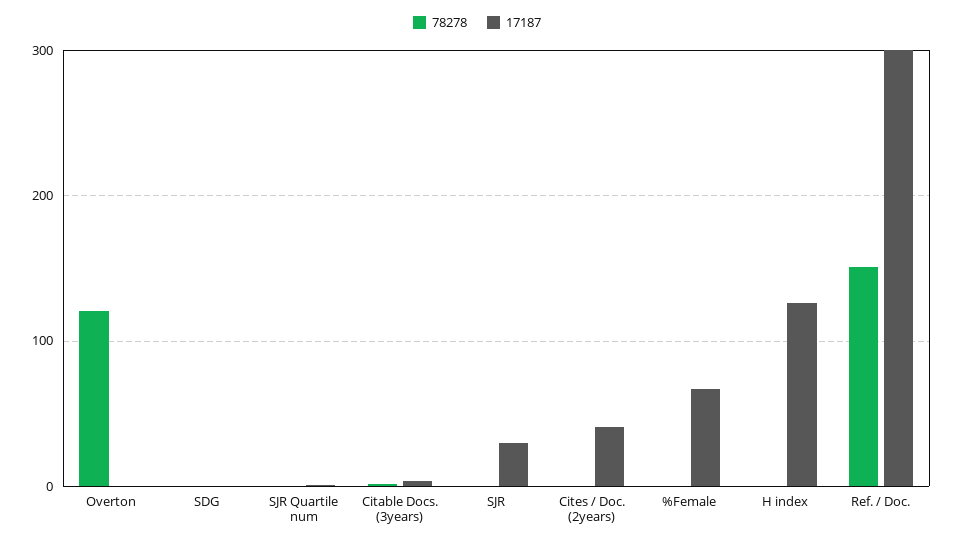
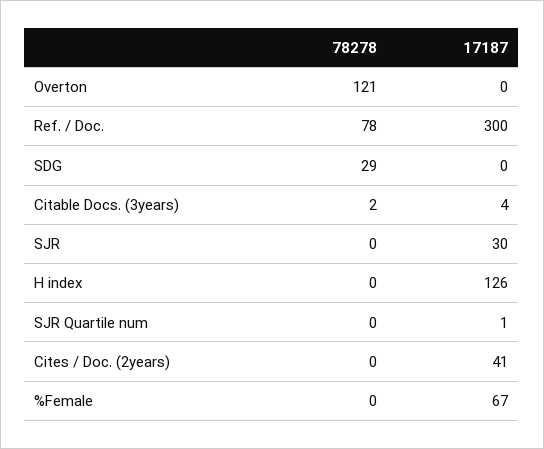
78278, SDG: 0 -> 29
78278, Ref. / Doc.: 150 -> 78

